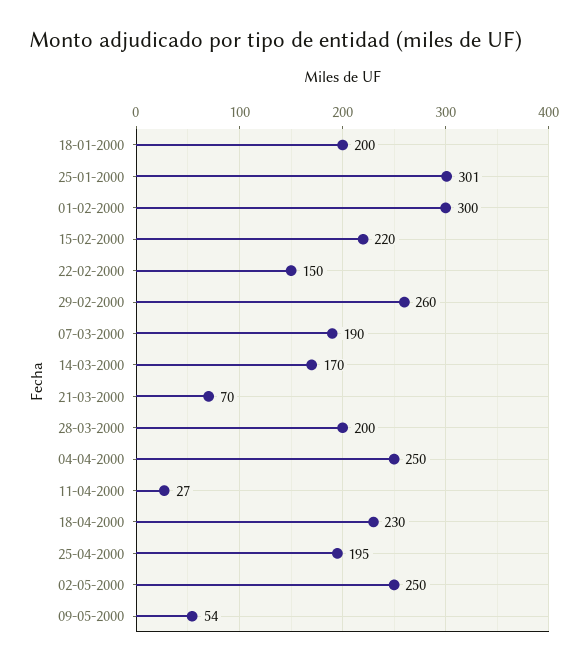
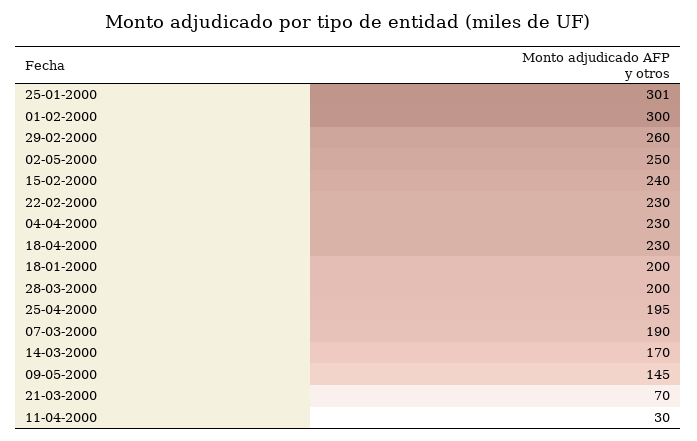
15-02-2000: 220 -> 240
22-02-2000: 150 -> 230
04-04-2000: 250 -> 230
11-04-2000: 27 -> 30
09-05-2000: 54 -> 145

